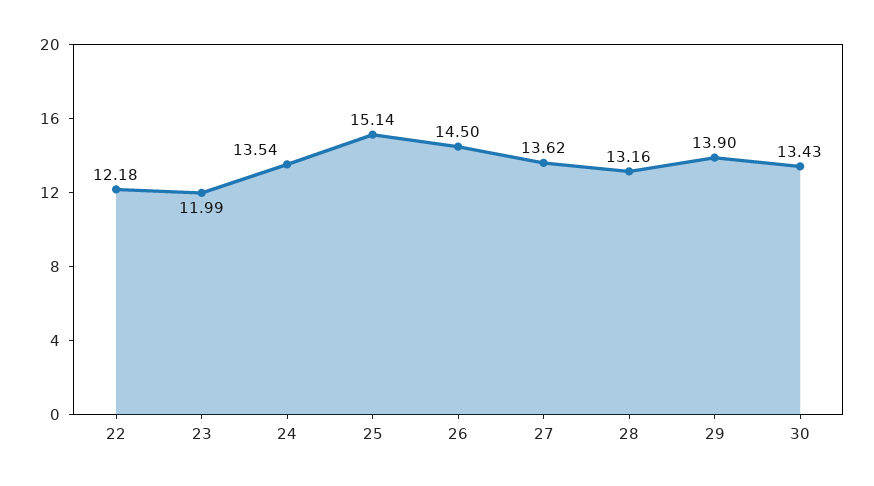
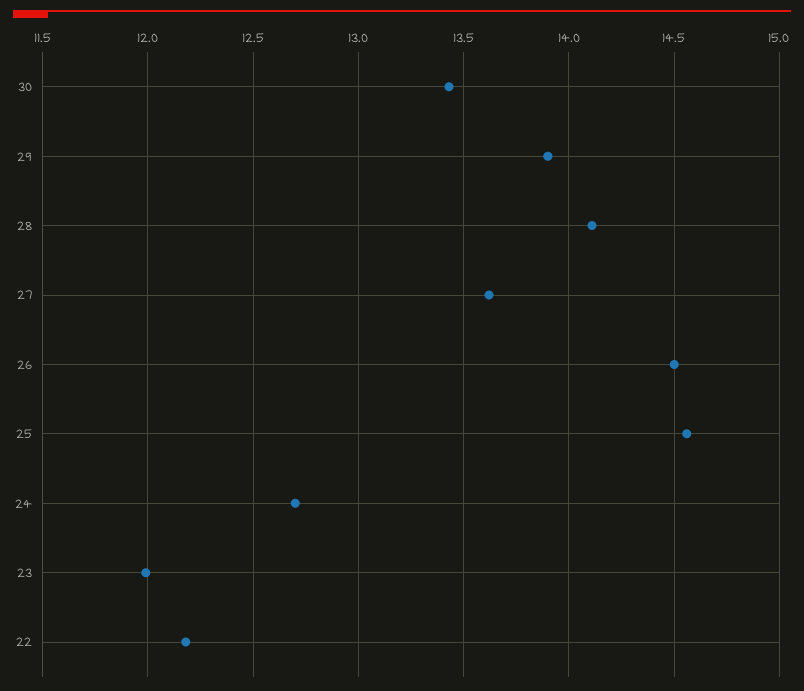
24: 13.54 -> 12.7
25: 15.14 -> 14.55
28: 13.16 -> 14.1

